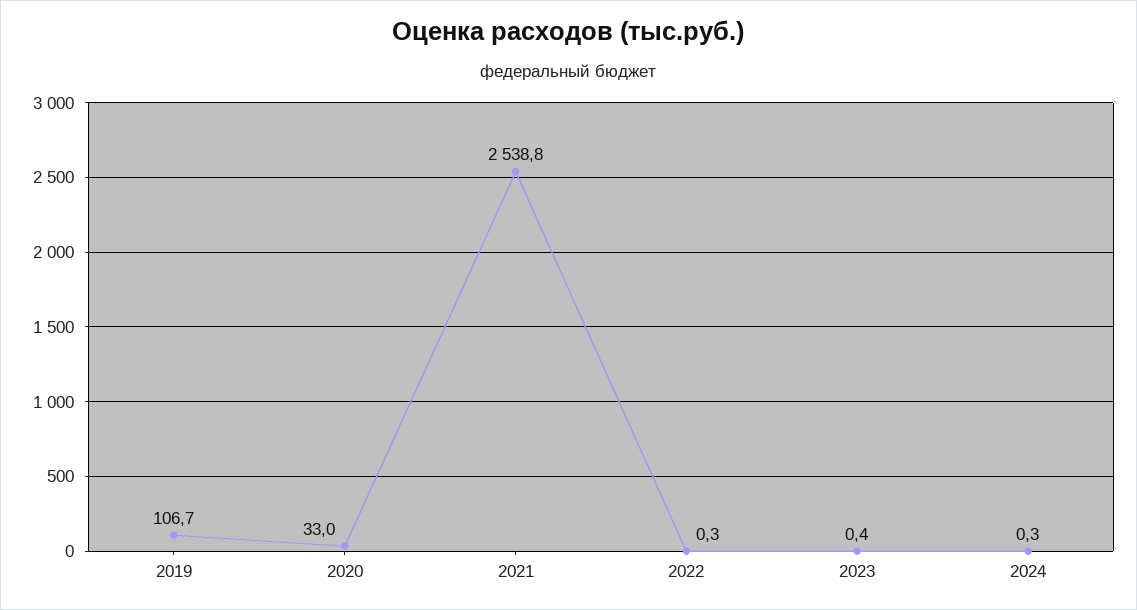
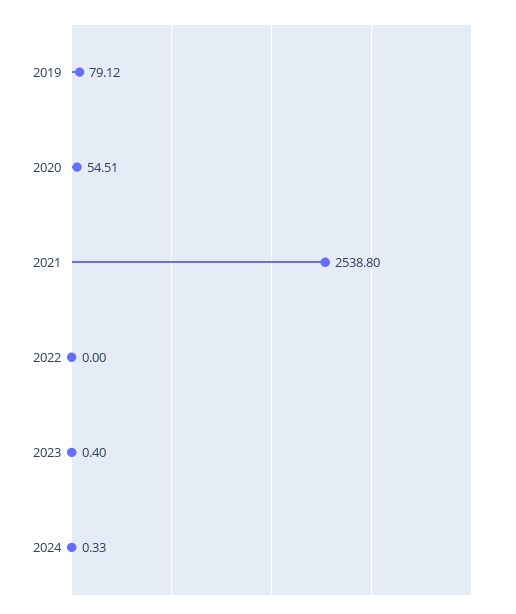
2019: 106.7 -> 79.12
2020: 33 -> 54.51
2022: 0.3 -> 0

